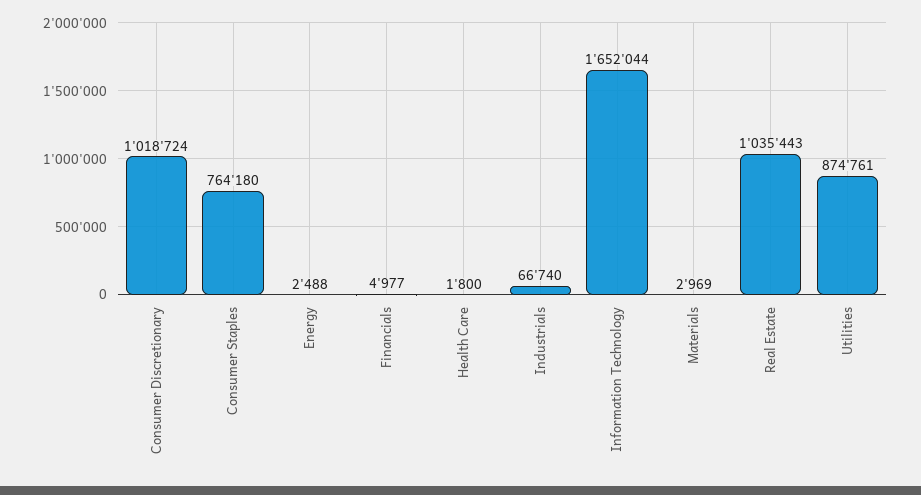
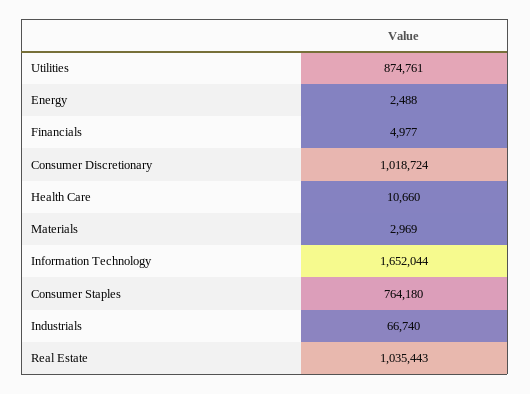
Health Care: 1800 -> 10660

